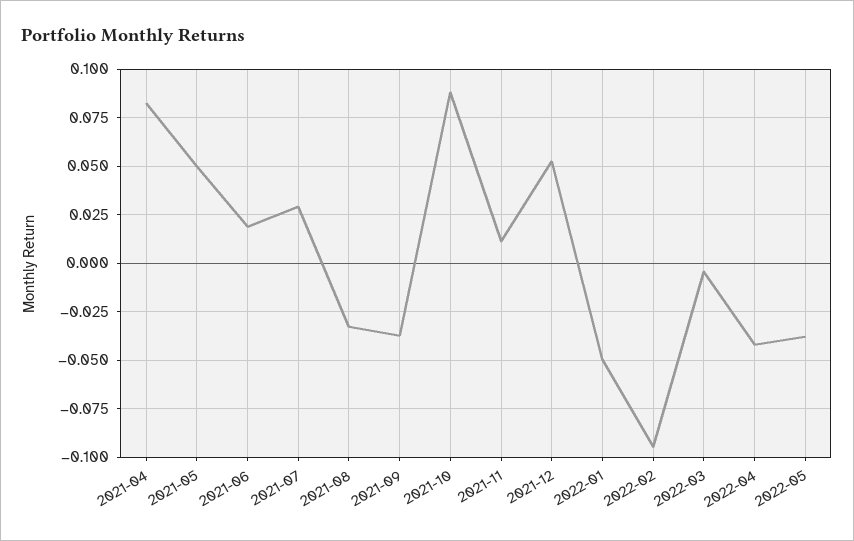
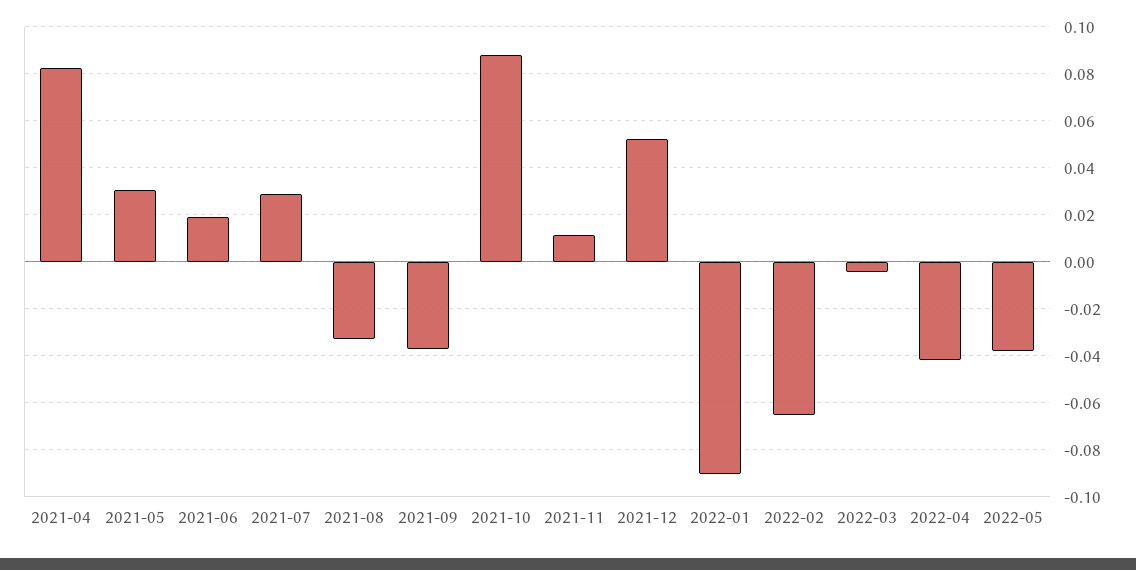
2021-05: 0.05 -> 0.03
2022-01: -0.05 -> -0.09
2022-02: -0.095 -> -0.065

